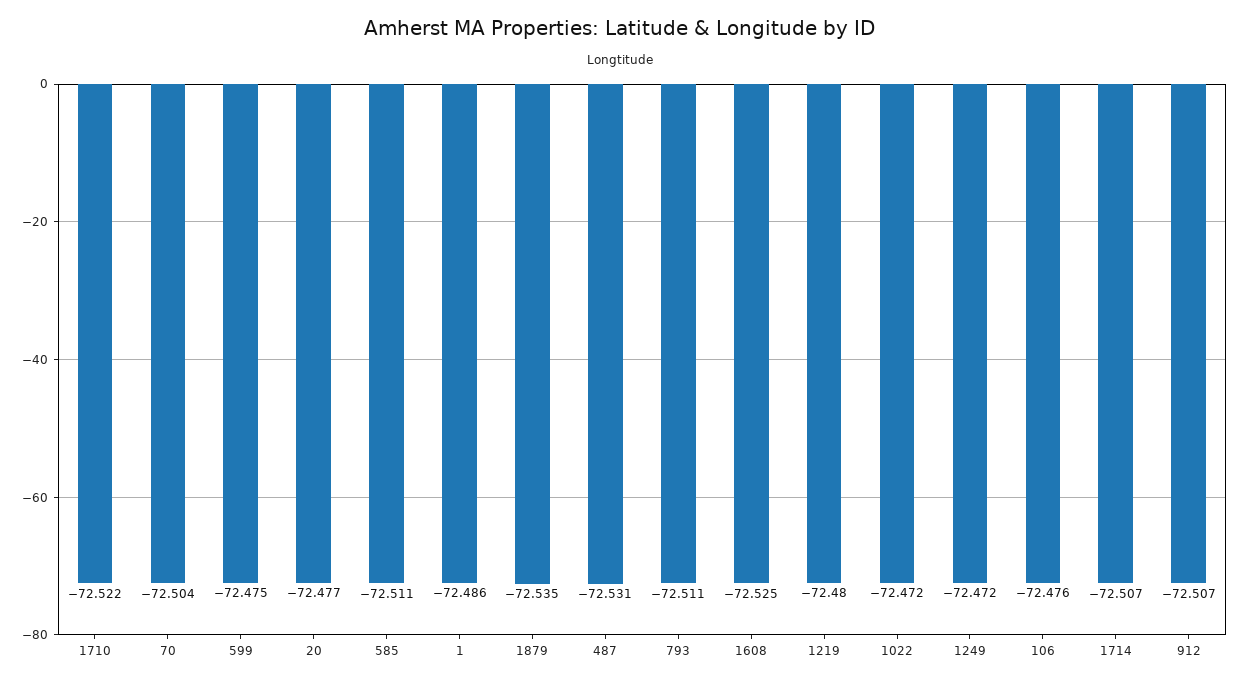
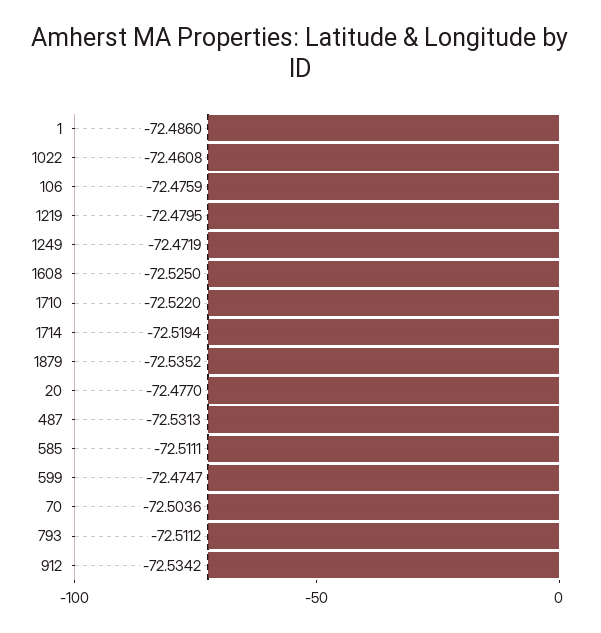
1022: -72.472 -> -72.4608
1714: -72.507 -> -72.5194
912: -72.507 -> -72.5342

